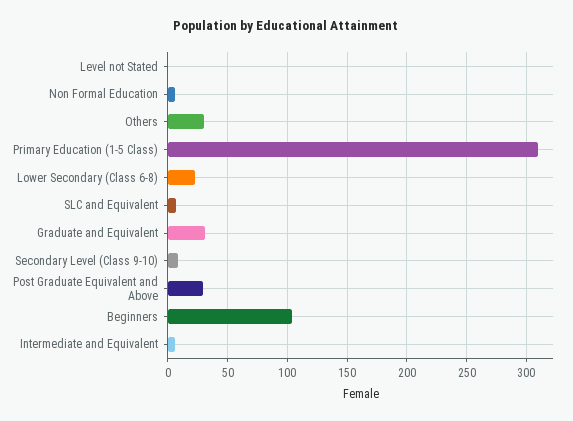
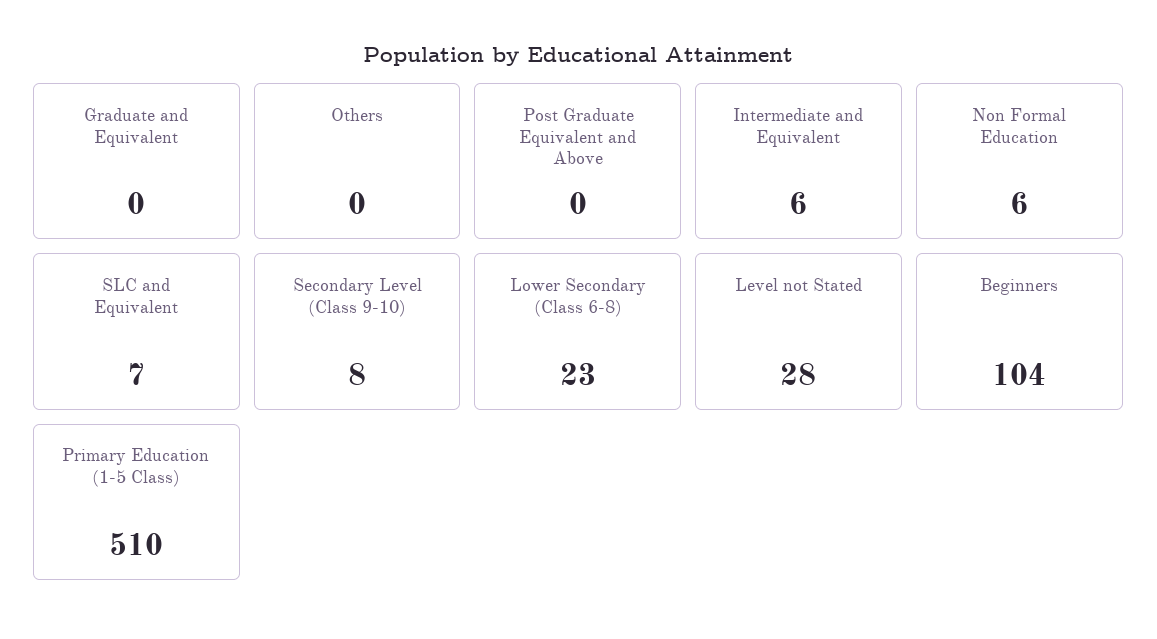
Level not Stated: 0 -> 28
Others: 30 -> 0
Primary Education (1-5 Class): 310 -> 510
Graduate and Equivalent: 30 -> 0
Post Graduate Equivalent and Above: 30 -> 0

